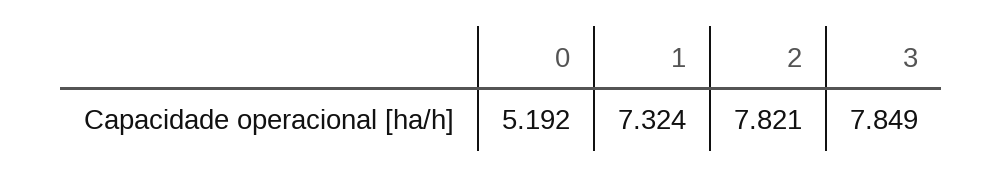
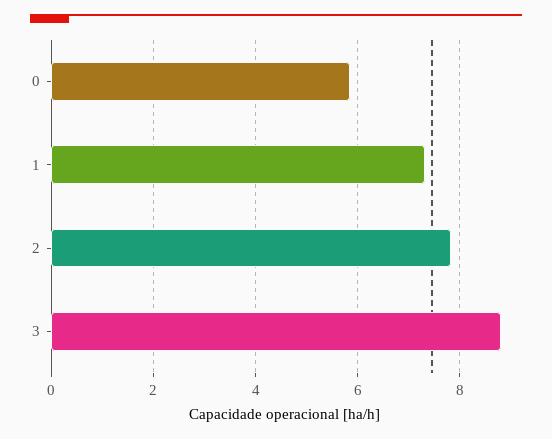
0: 5.192 -> 5.8
3: 7.849 -> 8.8

